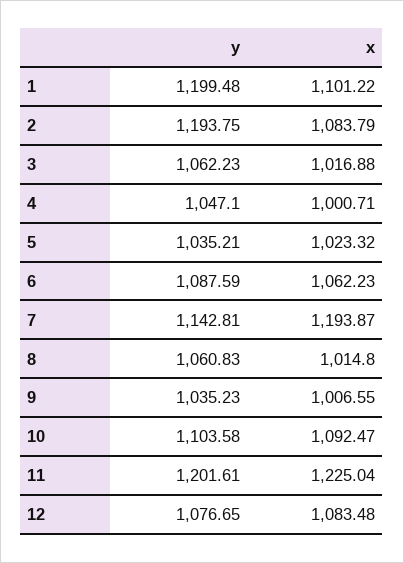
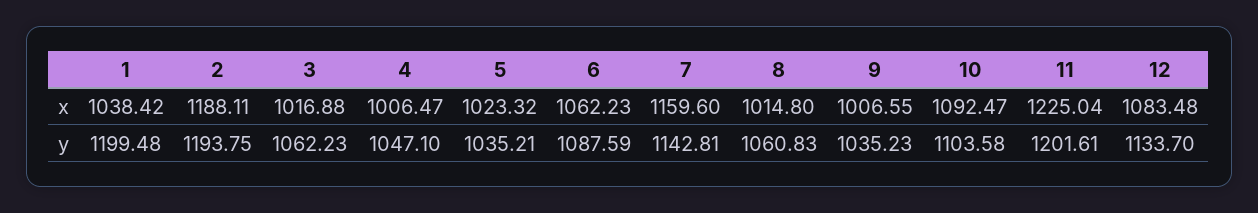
x, 1: 1101.22 -> 1038.42
x, 2: 1083.79 -> 1188.11
x, 4: 1000.71 -> 1006.47
x, 7: 1193.87 -> 1159.6
y, 12: 1076.65 -> 1133.7

